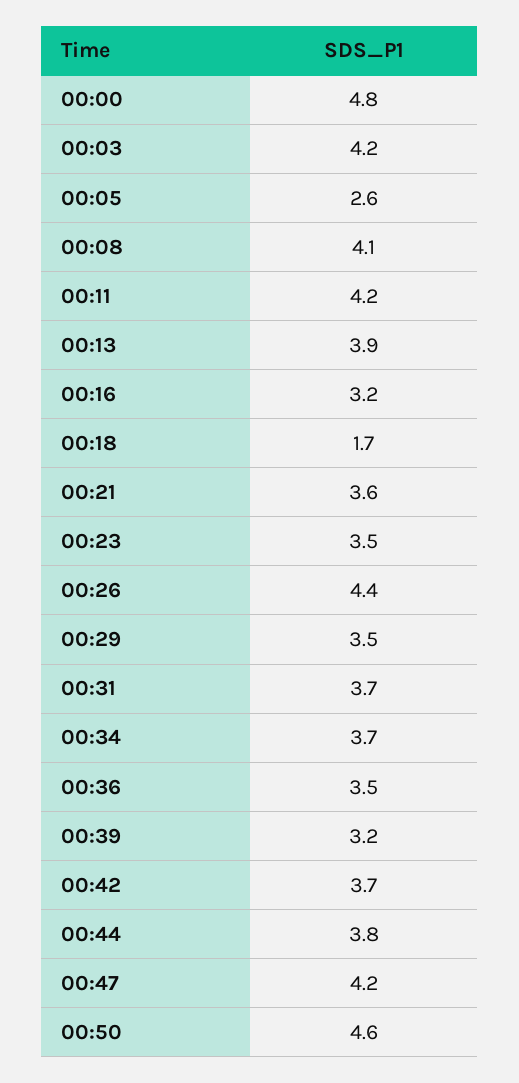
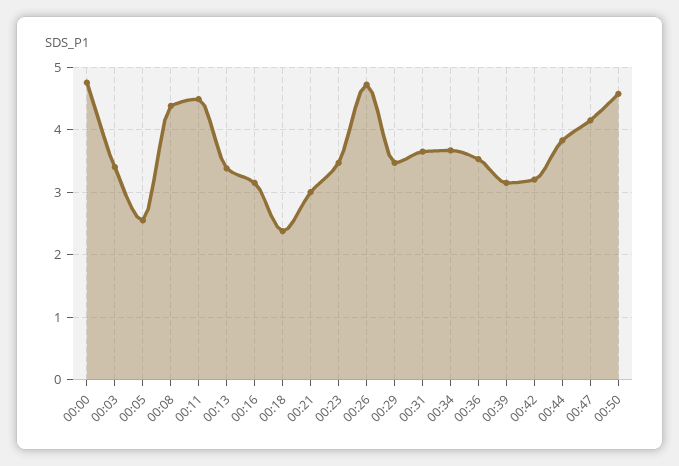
00:03: 4.2 -> 3.4
00:08: 4.1 -> 4.4
00:11: 4.2 -> 4.5
00:13: 3.9 -> 3.4
00:18: 1.7 -> 2.4
00:21: 3.6 -> 3
00:26: 4.4 -> 4.7
00:42: 3.7 -> 3.2

